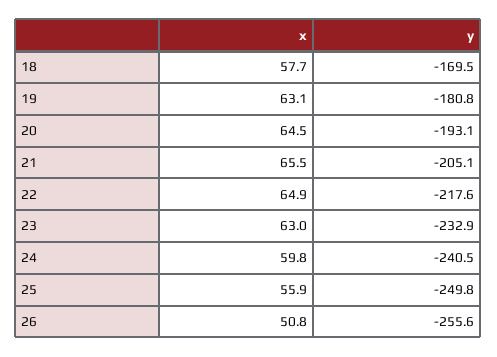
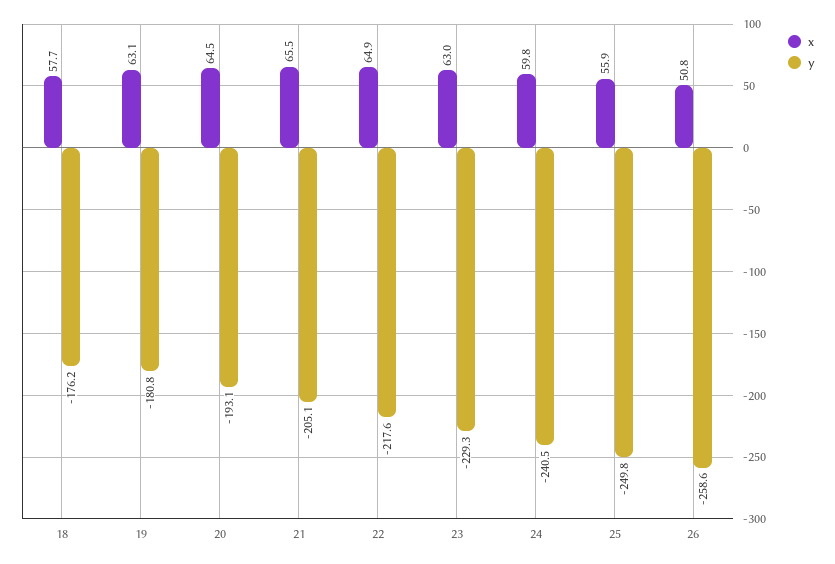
y, 18: -169.5 -> -176.2
y, 23: -232.9 -> -229.3
y, 26: -255.6 -> -258.6

